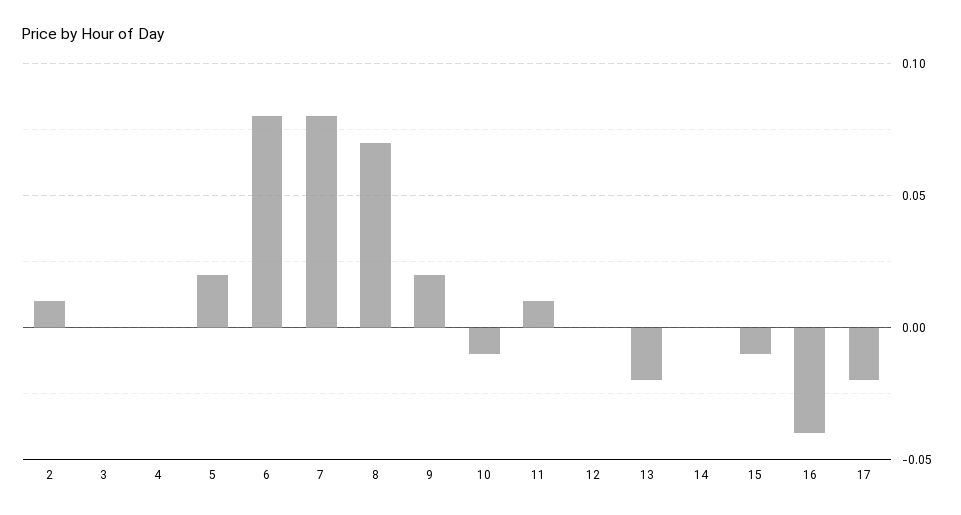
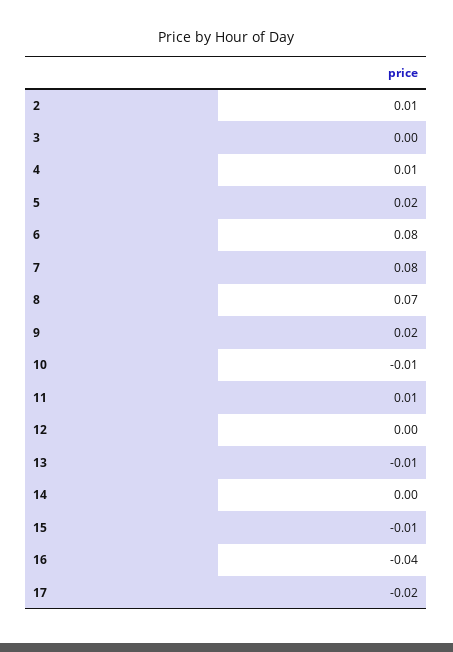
4: 0 -> 0.01
13: -0.02 -> -0.01

